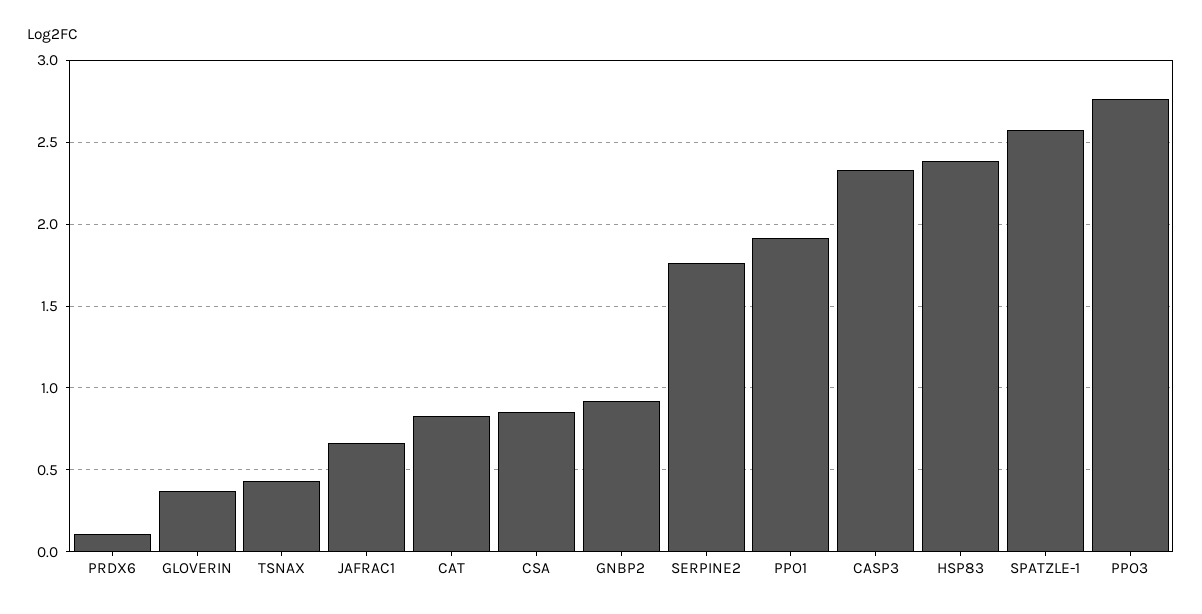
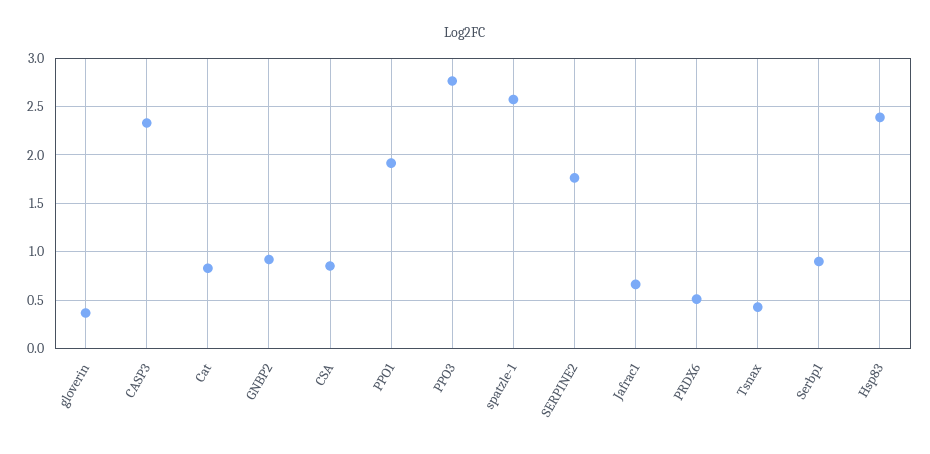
PRDX6: 0.1 -> 0.5
Serbp1: none -> 0.9

